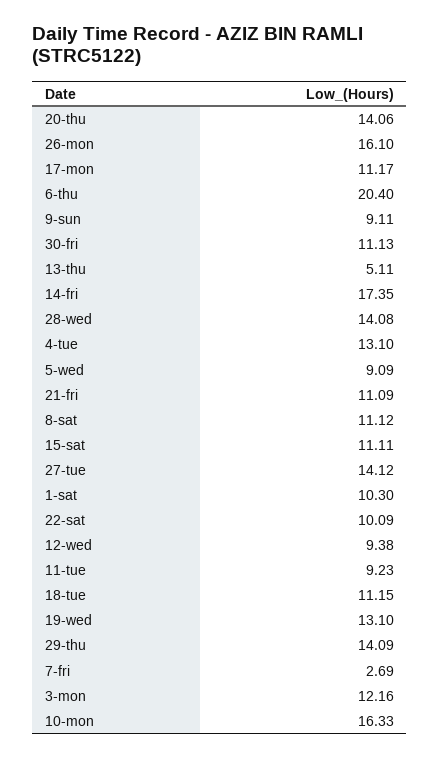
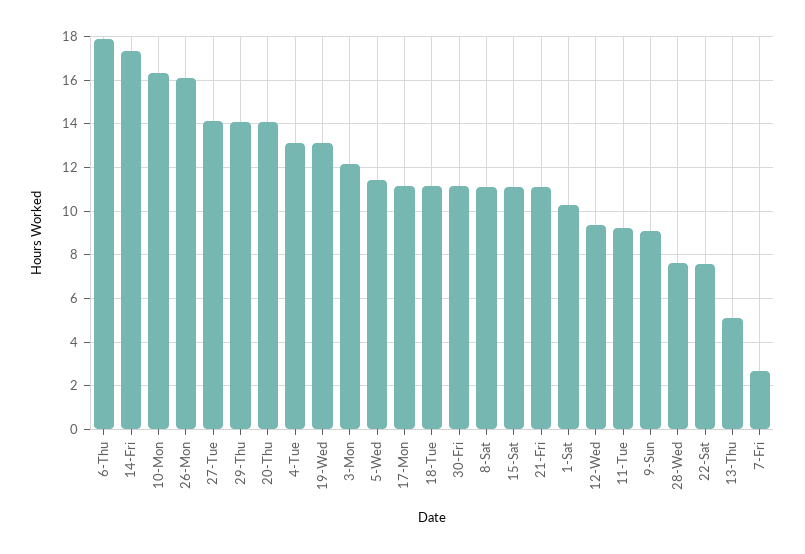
6-thu: 20.4 -> 18
28-wed: 14.08 -> 7.5
5-wed: 9.09 -> 11.5
22-sat: 10.09 -> 7.5

